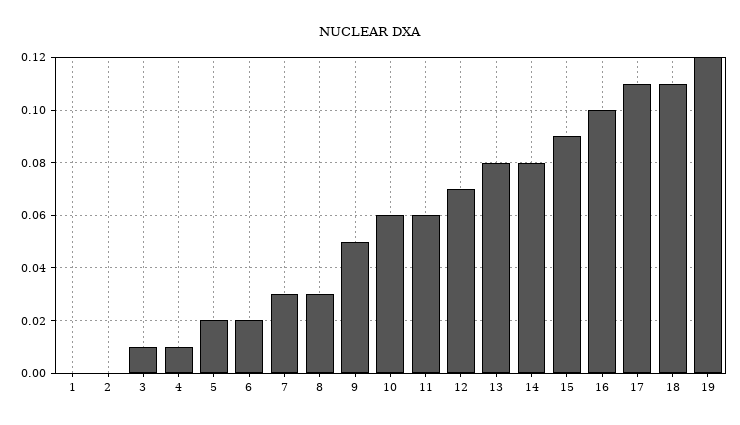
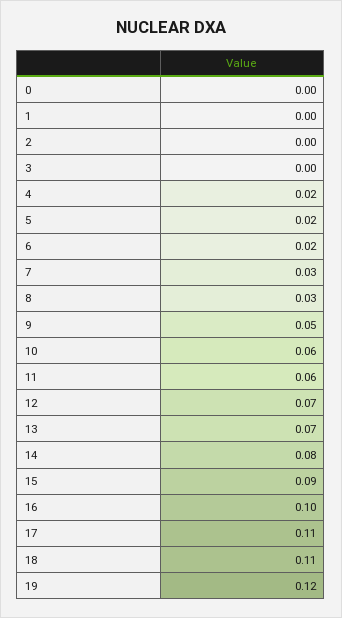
3: 0.01 -> 0
4: 0.01 -> 0.02
13: 0.08 -> 0.07
0: none -> 0

